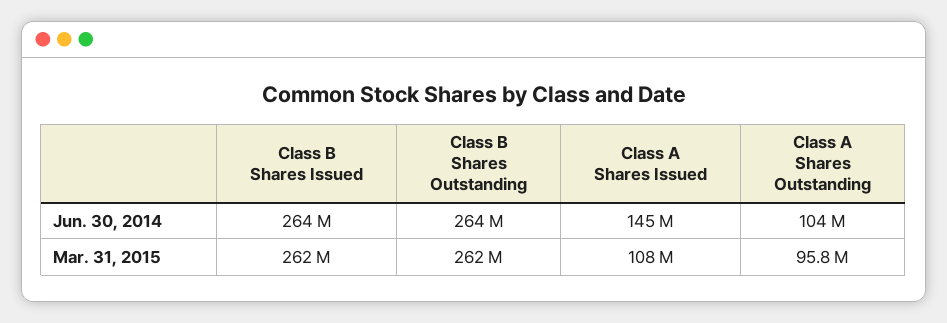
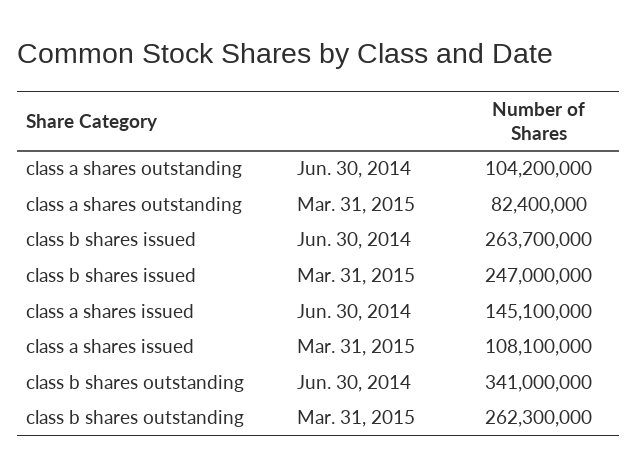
Class B Shares Outstanding, Jun. 30, 2014: 264000000 -> 341000000
Class B Shares Issued, Mar. 31, 2015: 262000000 -> 247000000
Class A Shares Outstanding, Mar. 31, 2015: 95800000 -> 82400000

